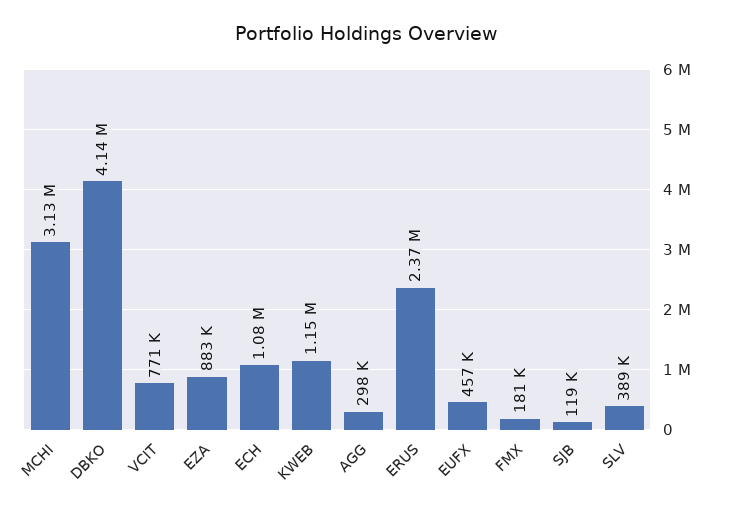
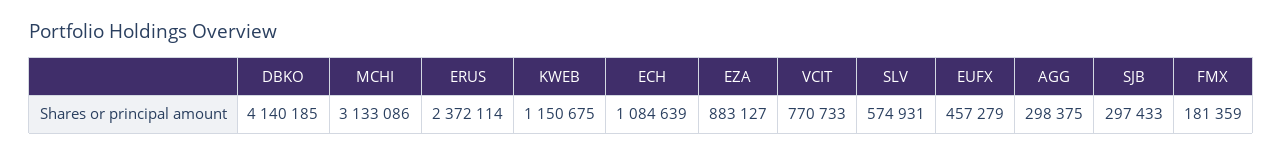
SJB: 119000 -> 297433
SLV: 389000 -> 574931

